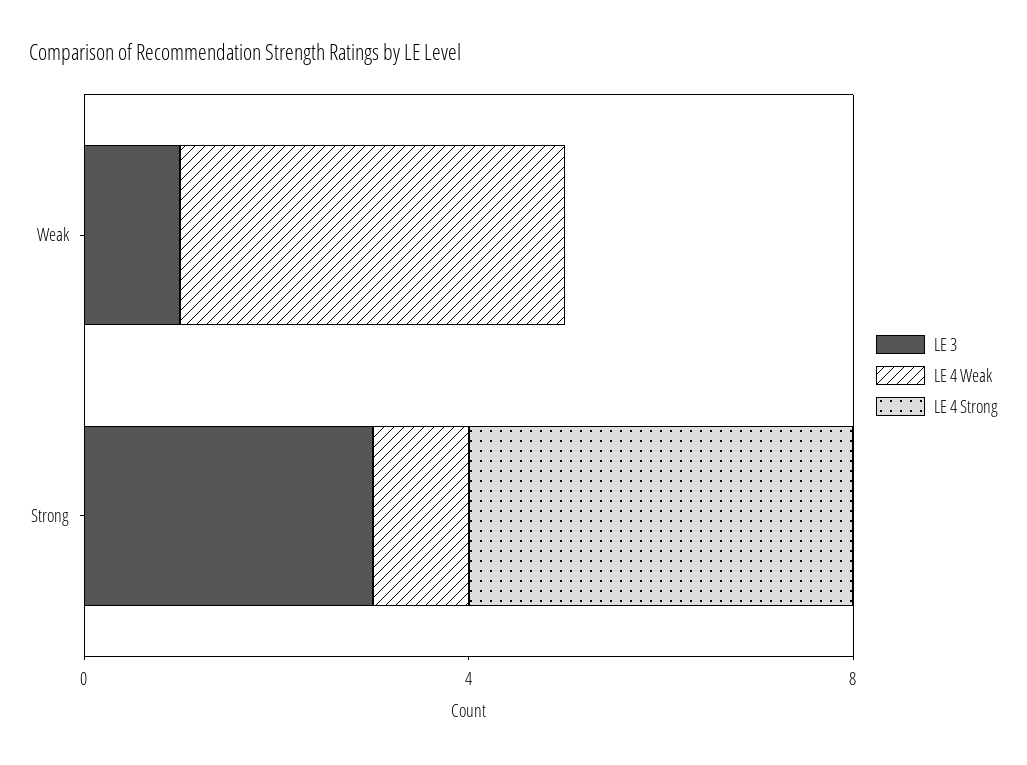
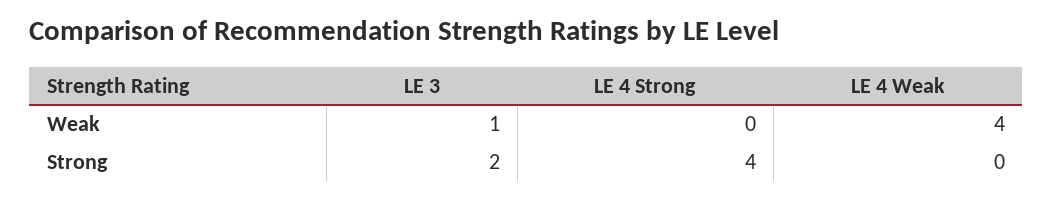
LE 3, Strong: 3 -> 2
LE 4 Weak, Strong: 1 -> 0

